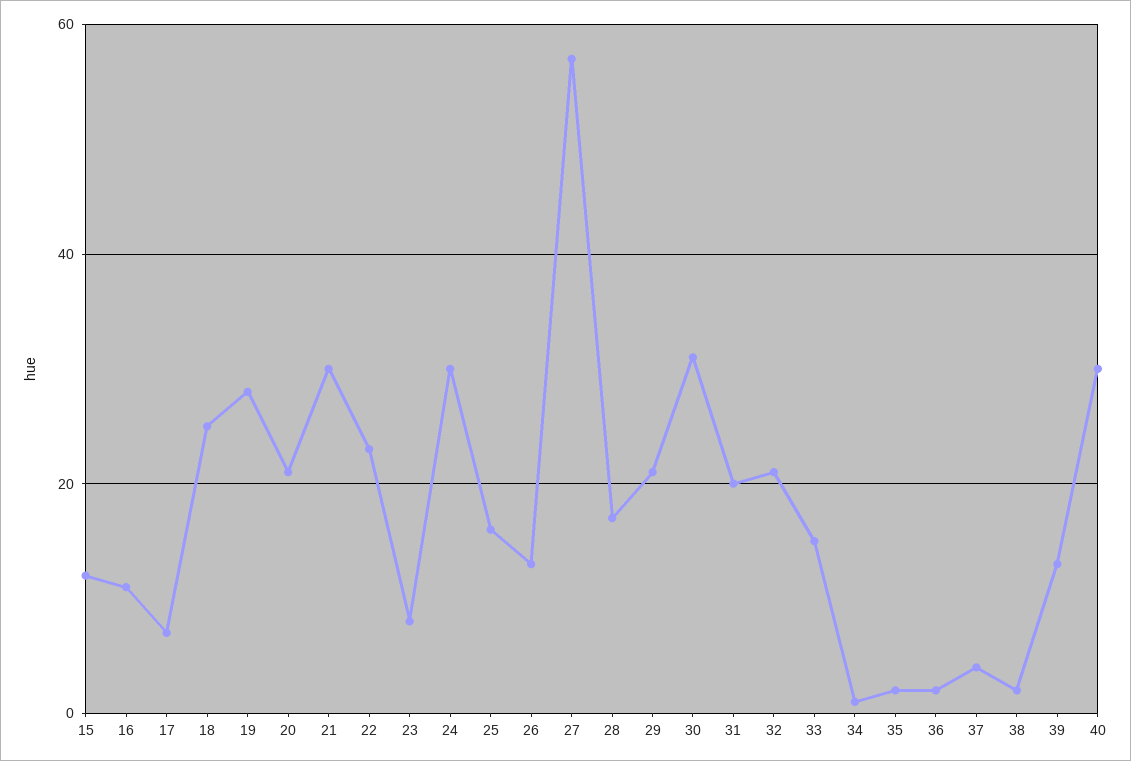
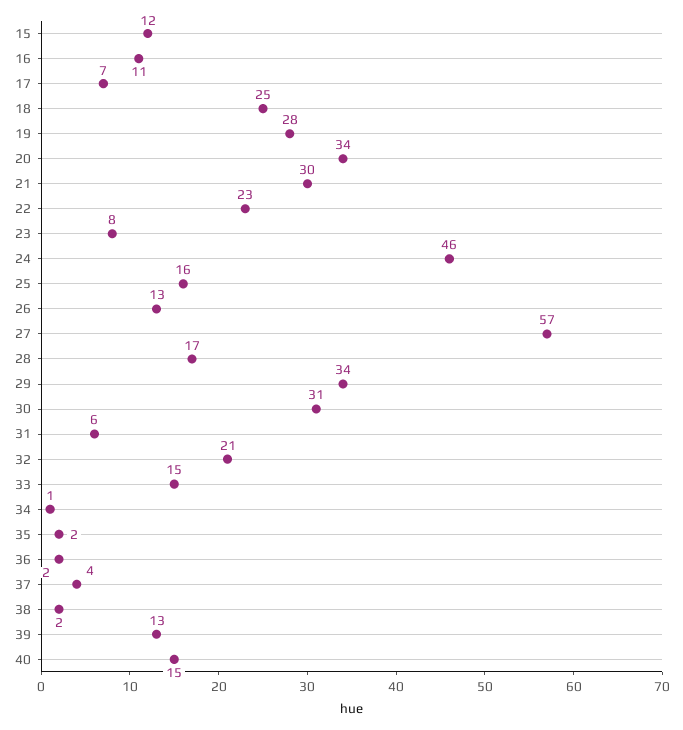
20: 20 -> 34
24: 30 -> 46
29: 20 -> 34
31: 20 -> 6
40: 30 -> 15

